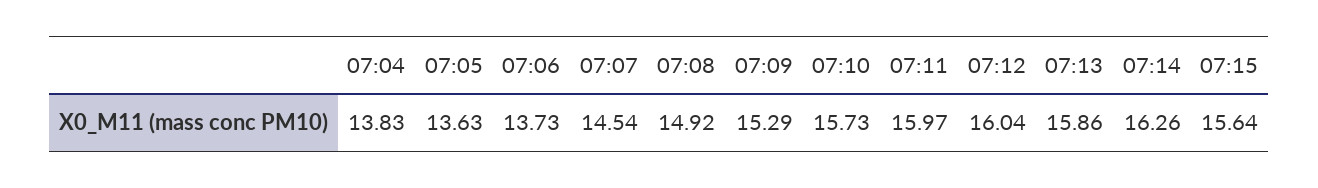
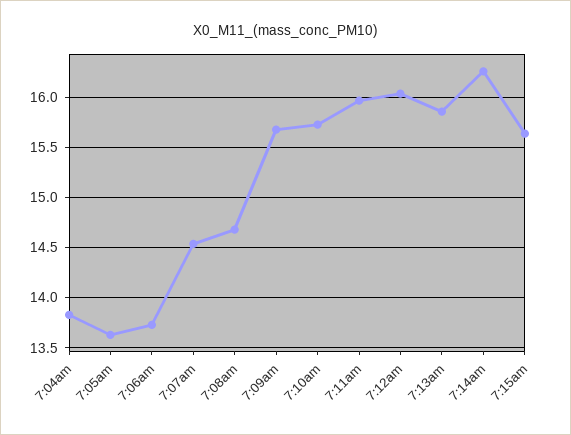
07:08: 14.92 -> 14.7
07:09: 15.29 -> 15.7

